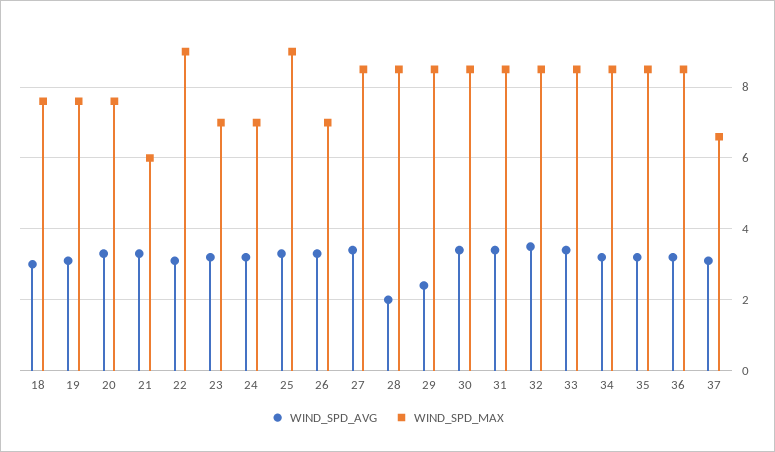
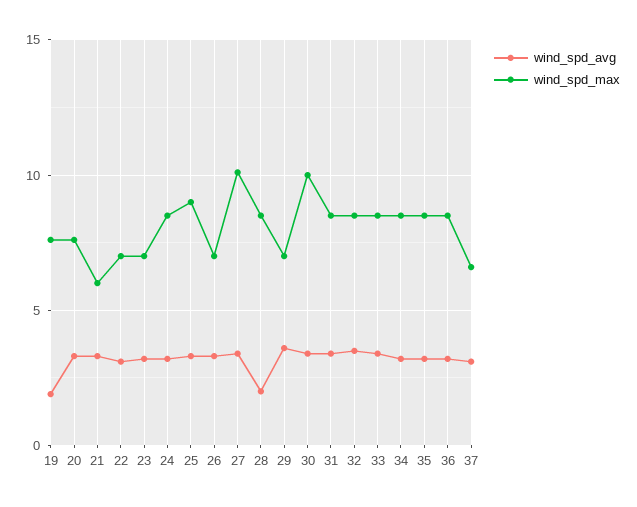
WIND_SPD_AVG, 18: 3 -> none
WIND_SPD_MAX, 18: 7.5 -> none
WIND_SPD_AVG, 19: 3 -> 2
WIND_SPD_MAX, 22: 9 -> 7
WIND_SPD_MAX, 24: 7 -> 8.5
WIND_SPD_MAX, 27: 8.5 -> 10
WIND_SPD_AVG, 29: 2.5 -> 3.5
WIND_SPD_MAX, 29: 8.5 -> 7
WIND_SPD_MAX, 30: 8.5 -> 10

